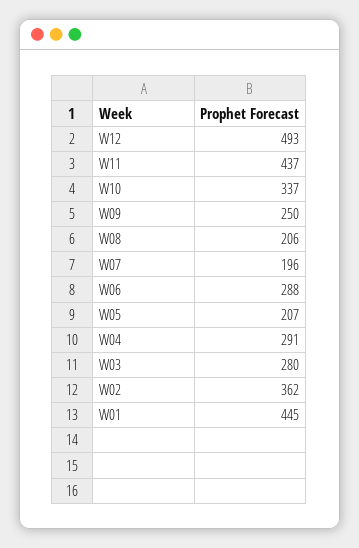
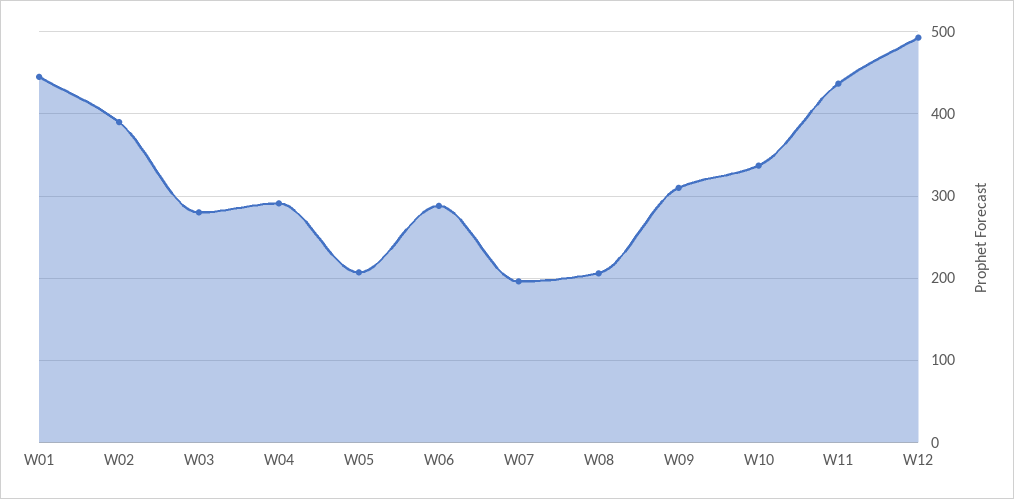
W09: 250 -> 310
W02: 362 -> 390

